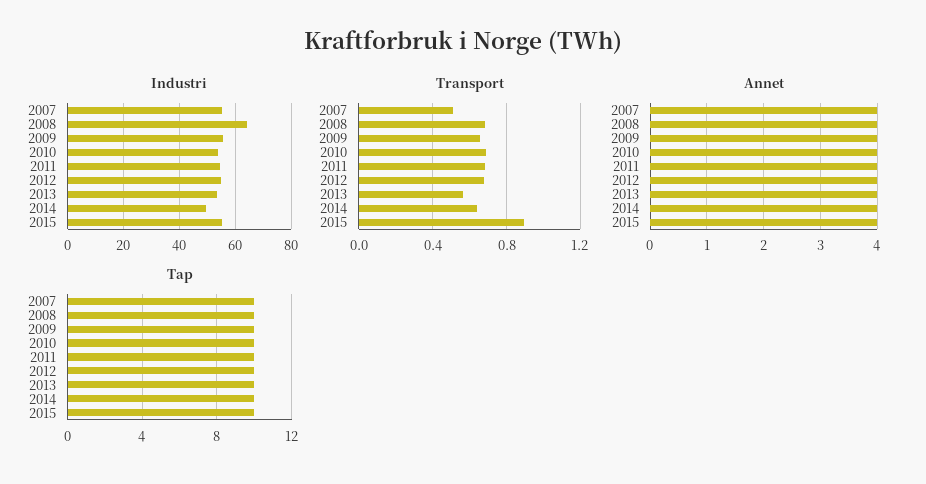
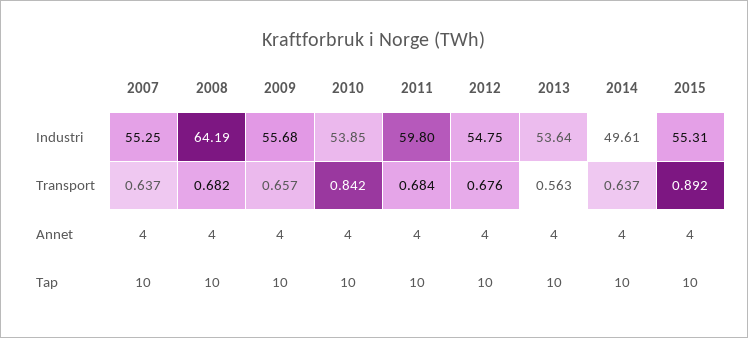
Industri, 2011: 55 -> 59.8
Transport, 2007: 0.5 -> 0.637
Transport, 2010: 0.7 -> 0.842

